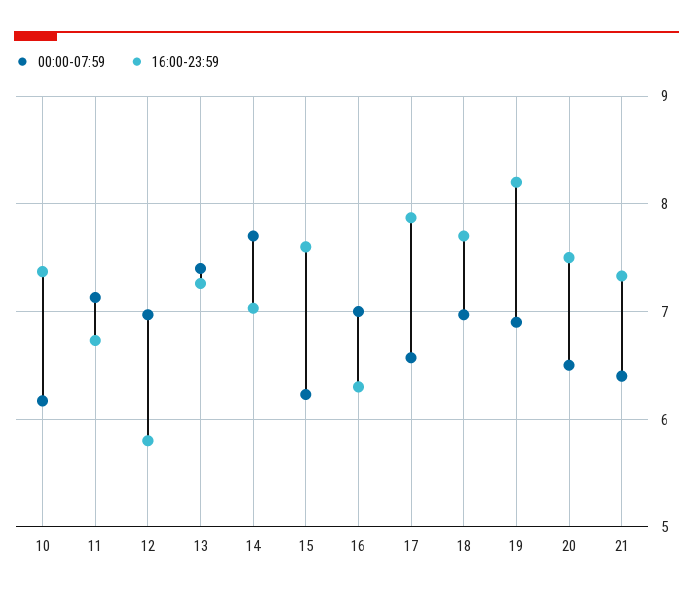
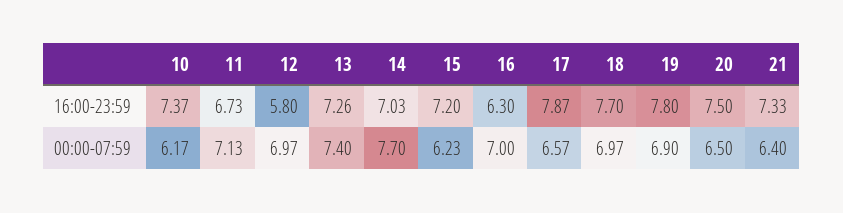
16:00-23:59, 15: 7.6 -> 7.2
16:00-23:59, 19: 8.2 -> 7.8

